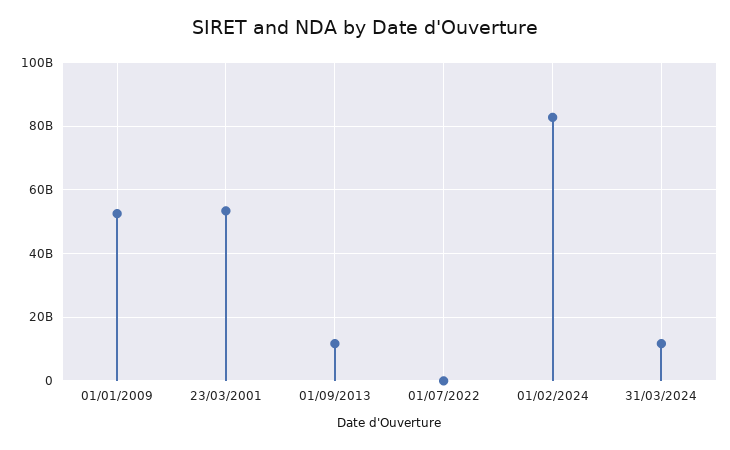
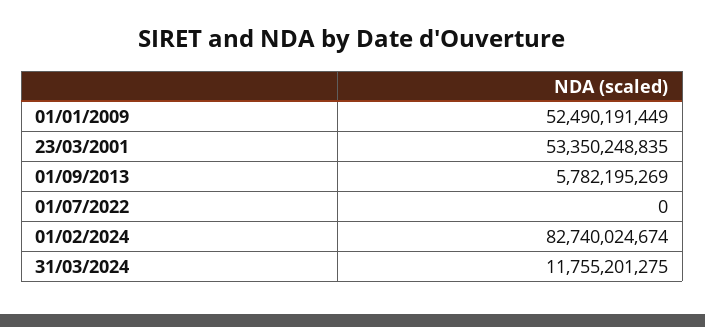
01/09/2013: 12000000000 -> 5782195269

